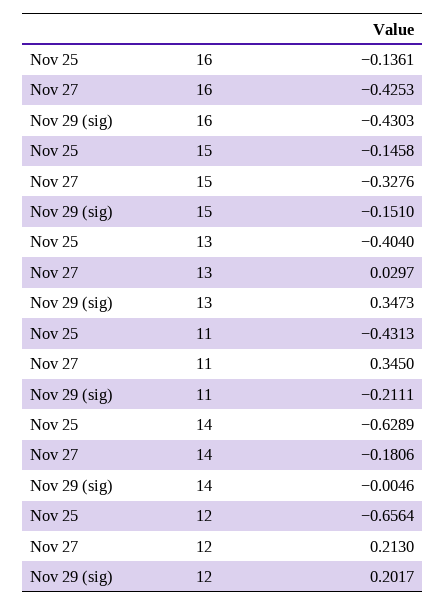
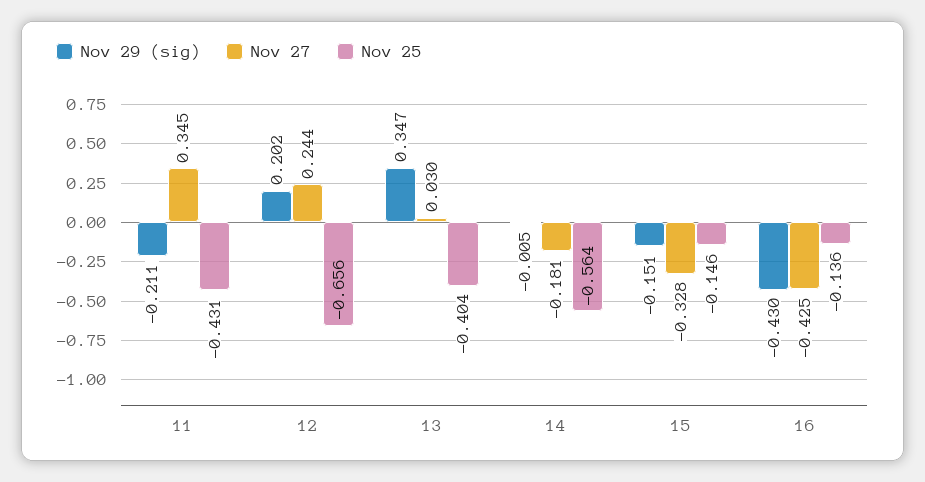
Nov 25, 14: -0.6289 -> -0.564
Nov 27, 12: 0.213 -> 0.244

